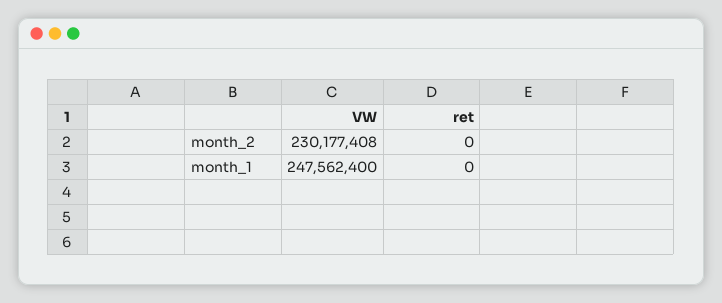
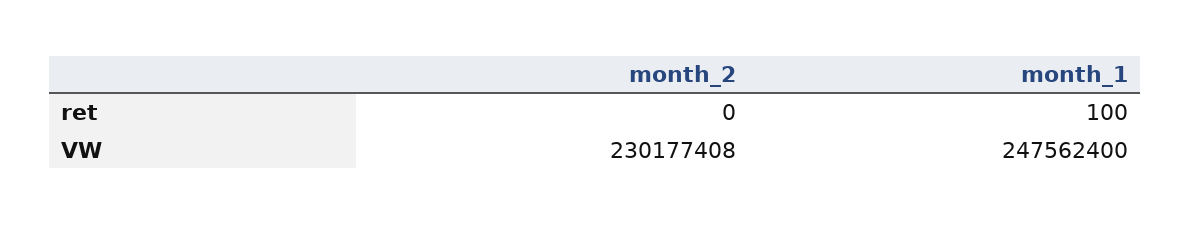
ret, month_1: 0 -> 100

